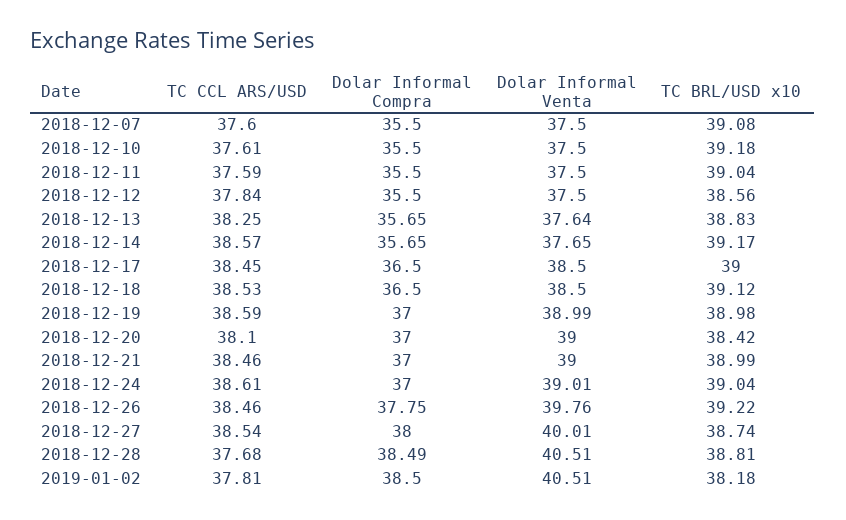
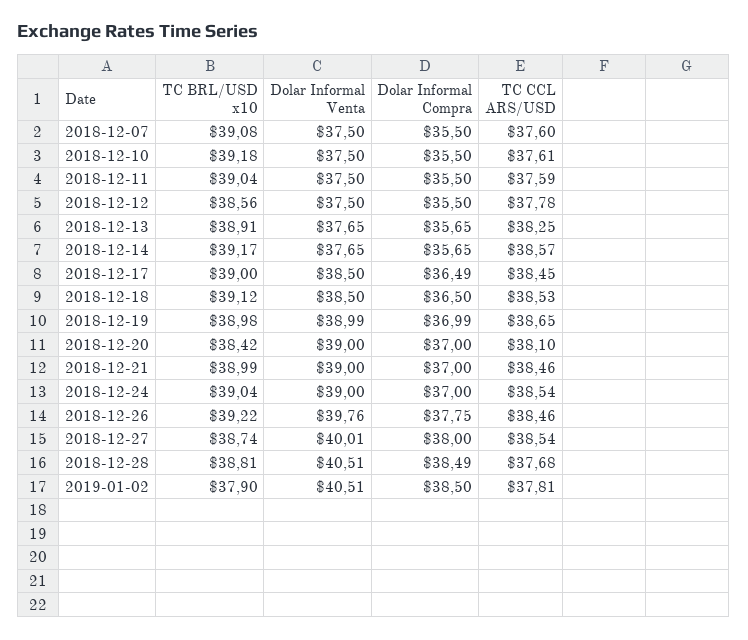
TC CCL ARS/USD, 2018-12-12: 37.84 -> 37.78
Dolar Informal Venta, 2018-12-13: 37.64 -> 37.65
TC BRL/USD x10, 2018-12-13: 38.83 -> 38.91
Dolar Informal Compra, 2018-12-17: 36.5 -> 36.49
TC CCL ARS/USD, 2018-12-19: 38.59 -> 38.65
Dolar Informal Compra, 2018-12-19: 37 -> 36.99
TC CCL ARS/USD, 2018-12-24: 38.61 -> 38.54
Dolar Informal Venta, 2018-12-24: 39.01 -> 39
TC BRL/USD x10, 2019-01-02: 38.18 -> 37.9

